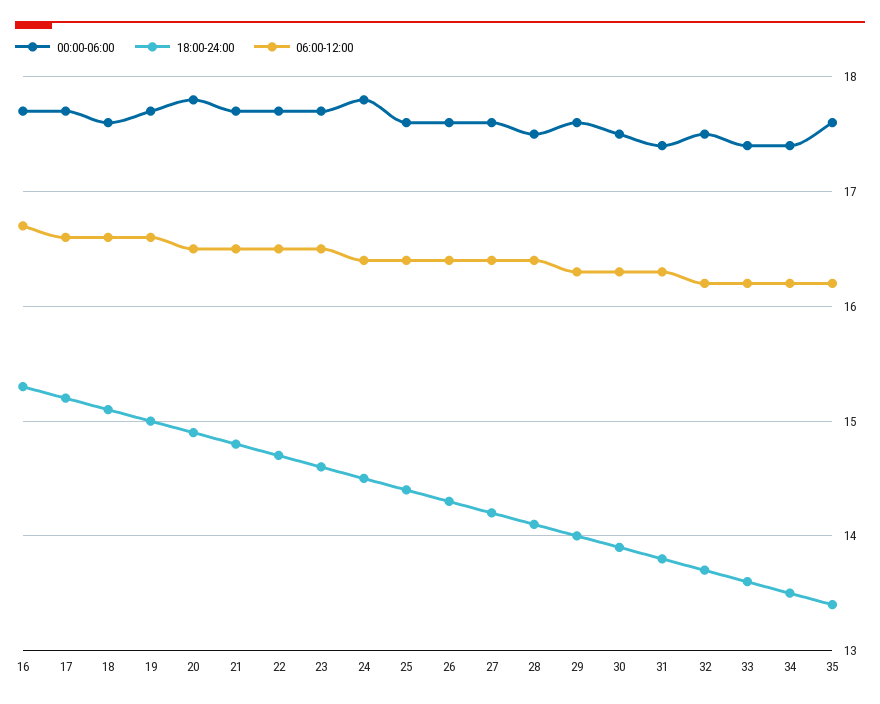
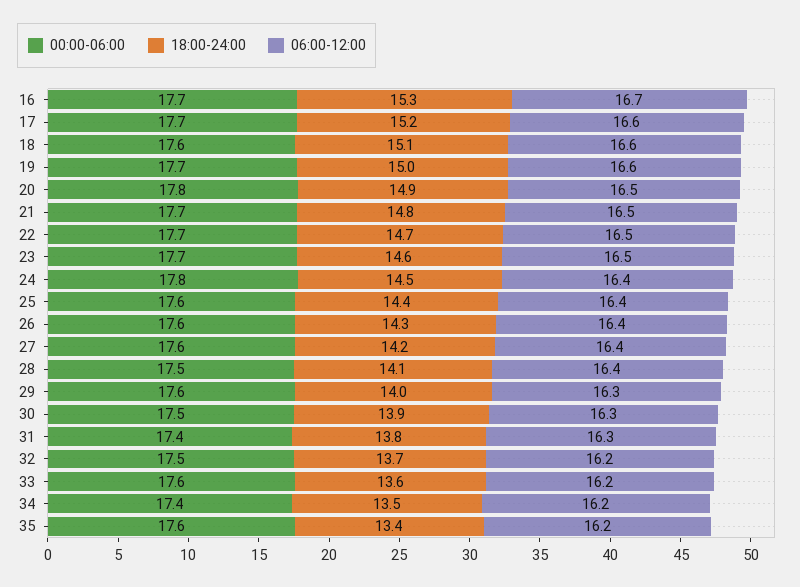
00:00-06:00, 33: 17.4 -> 17.6

